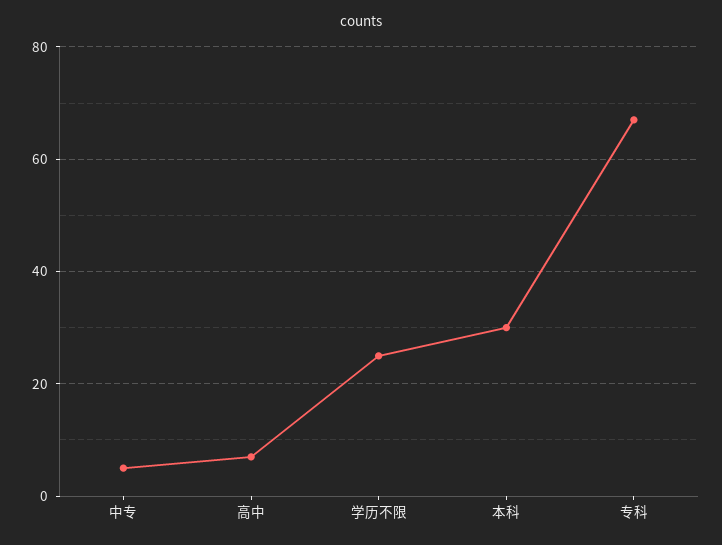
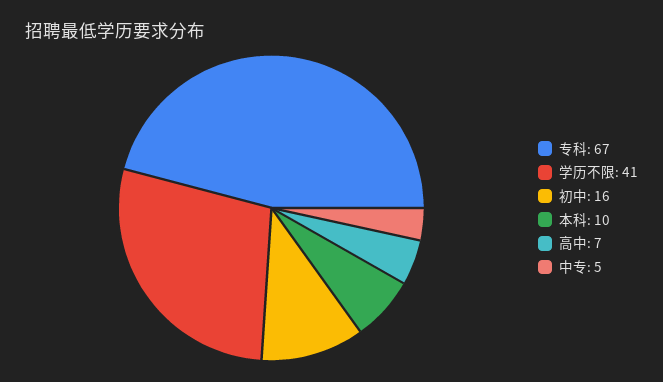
学历不限: 25 -> 41
本科: 30 -> 10
初中: none -> 16

